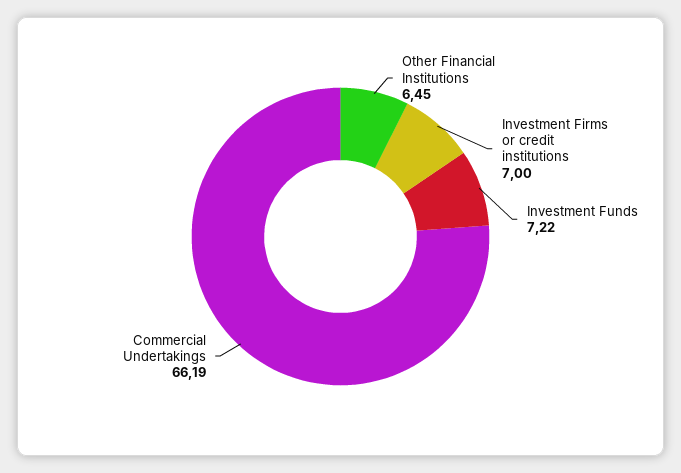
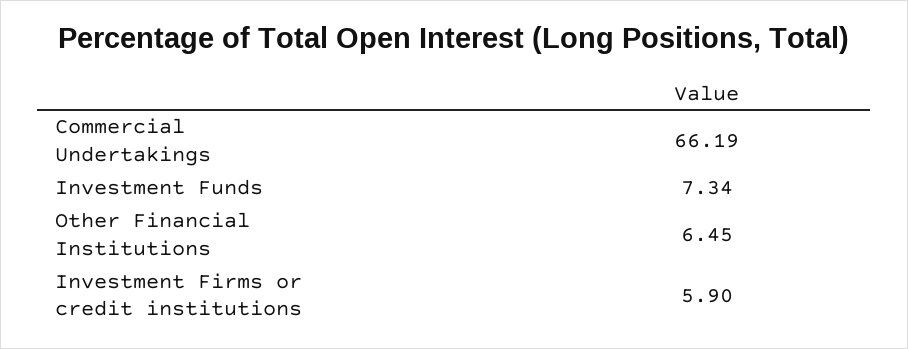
Investment Firms or credit institutions: 7 -> 5.9
Investment Funds: 7.22 -> 7.34

